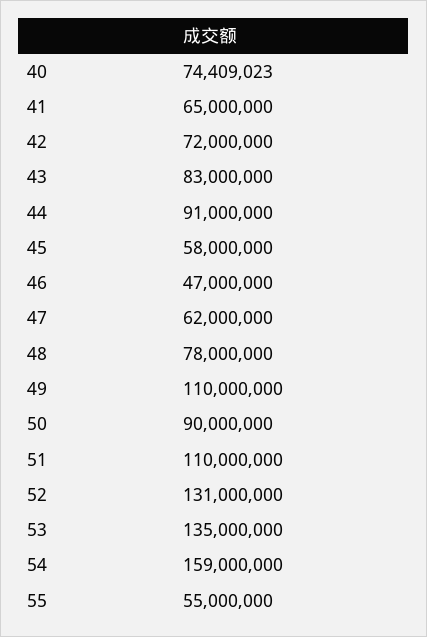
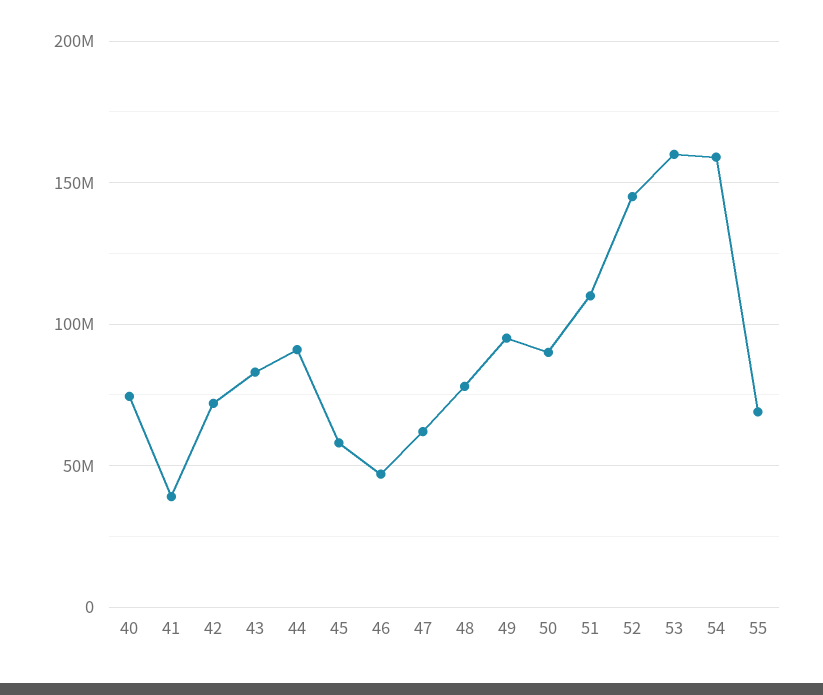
41: 65000000 -> 40000000
49: 110000000 -> 95000000
52: 131000000 -> 145000000
53: 135000000 -> 160000000
55: 55000000 -> 70000000

